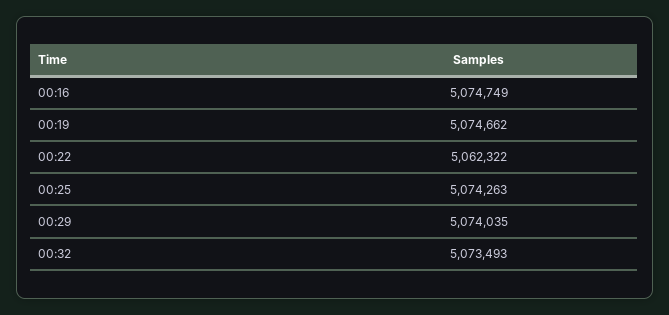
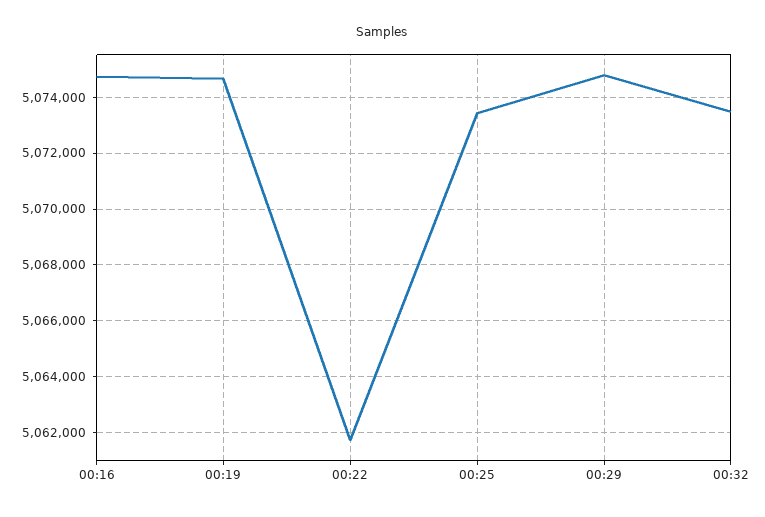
00:22: 5062322 -> 5061750
00:25: 5074263 -> 5073500
00:29: 5074035 -> 5074750

